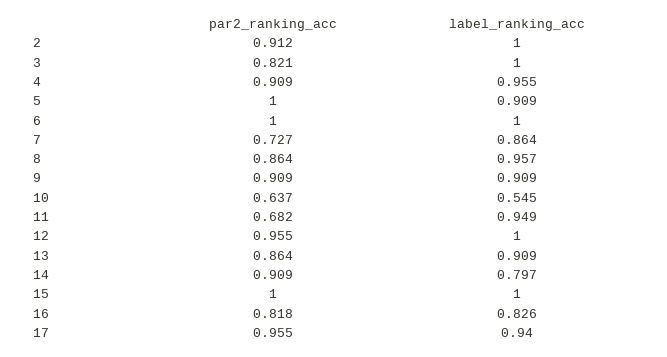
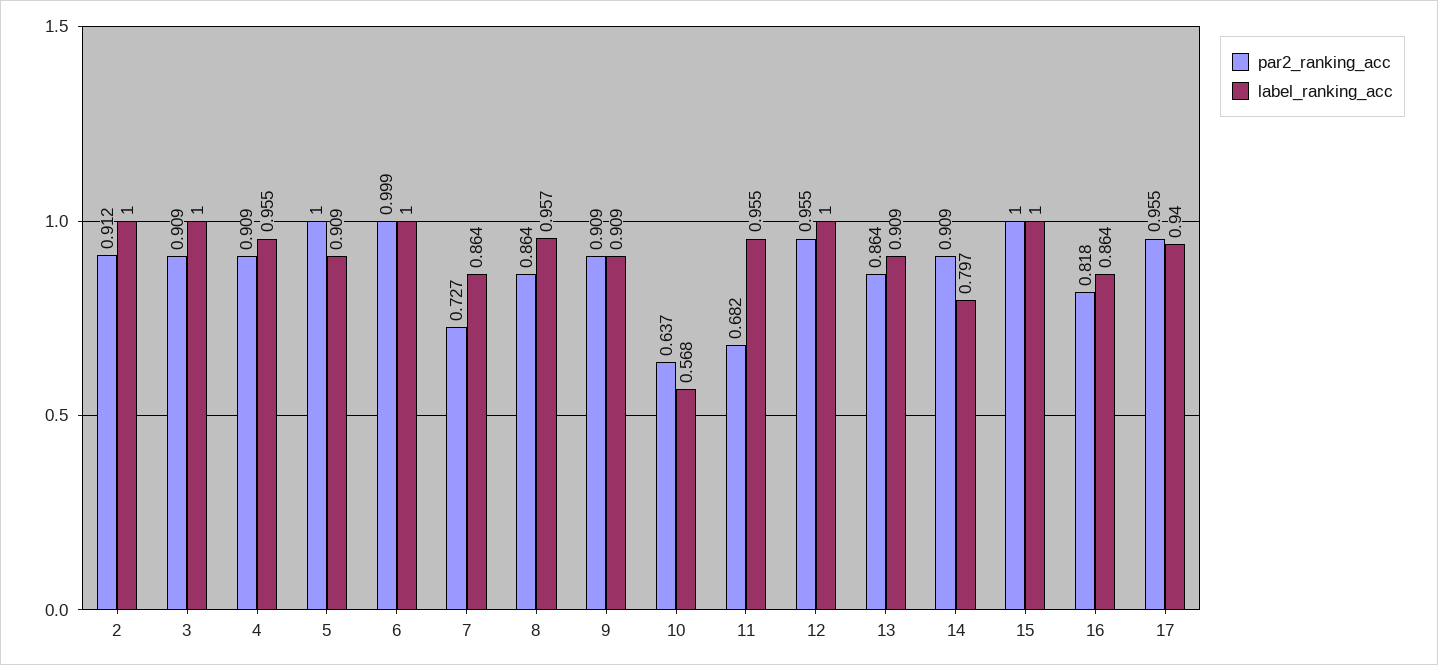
par2_ranking_acc, 3: 0.821 -> 0.909
par2_ranking_acc, 6: 1 -> 0.999
label_ranking_acc, 10: 0.545 -> 0.568
label_ranking_acc, 11: 0.949 -> 0.955
label_ranking_acc, 16: 0.826 -> 0.864

